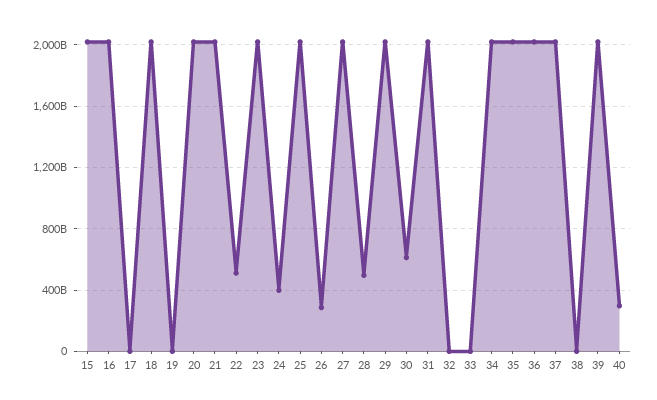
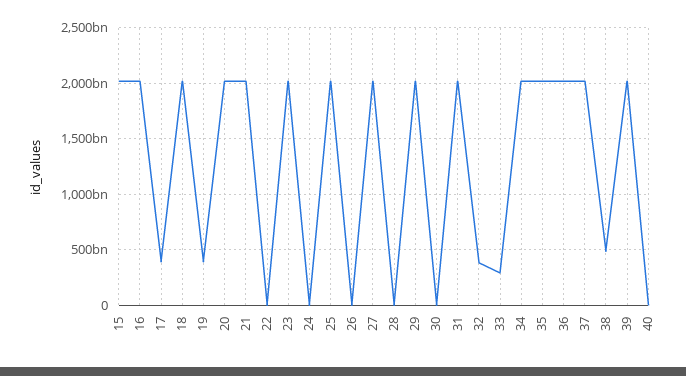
17: 0 -> 400000000000
19: 0 -> 400000000000
22: 500000000000 -> 0
24: 400000000000 -> 0
26: 300000000000 -> 0
28: 500000000000 -> 0
30: 600000000000 -> 0
32: 0 -> 400000000000
33: 0 -> 300000000000
38: 0 -> 500000000000
40: 300000000000 -> 0

